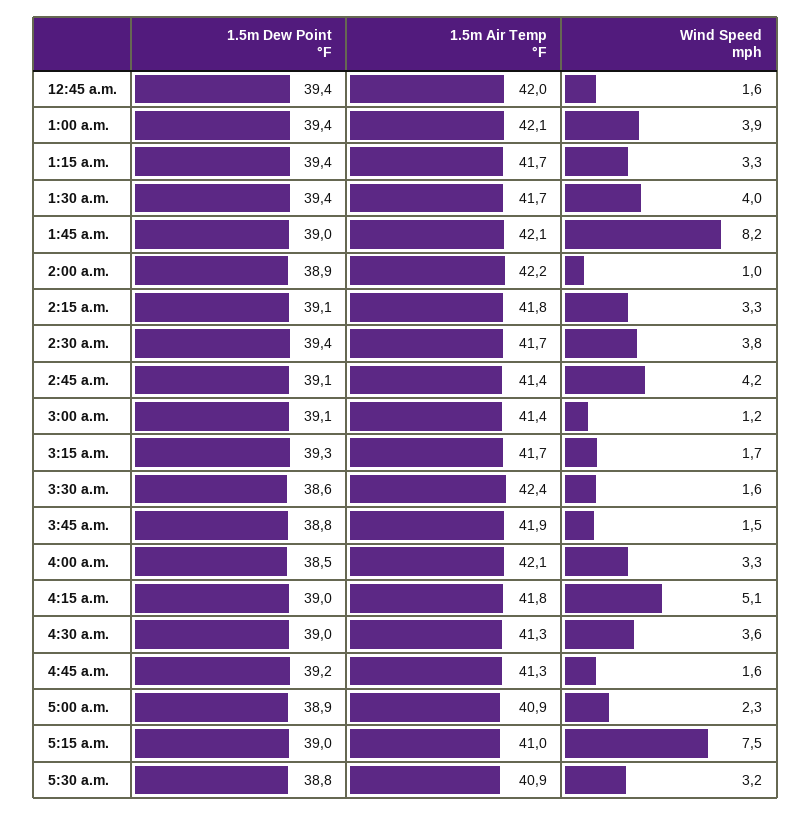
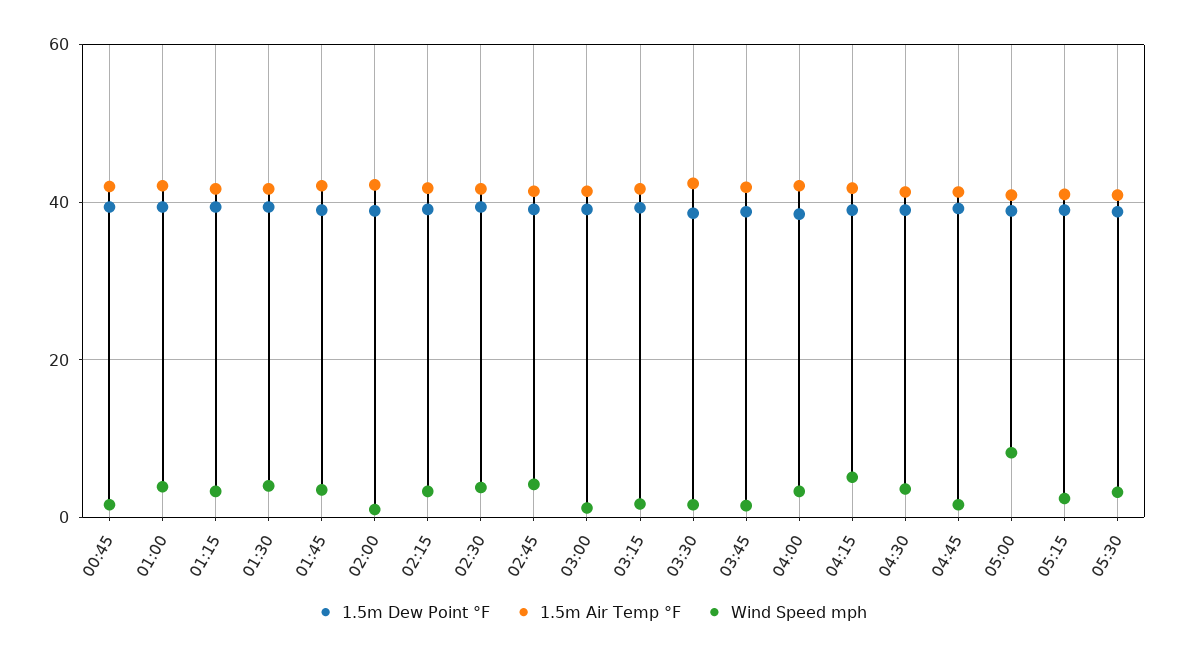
Wind Speed mph, 1:45 a.m.: 8.2 -> 4
Wind Speed mph, 5:00 a.m.: 2.3 -> 8
Wind Speed mph, 5:15 a.m.: 7.5 -> 2

